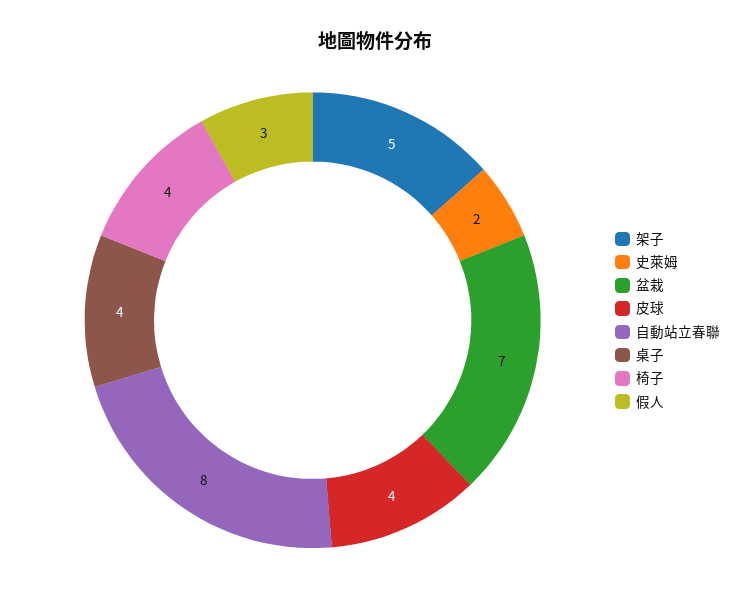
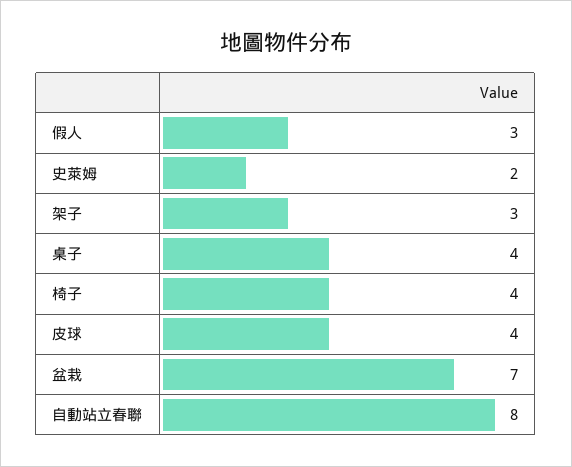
架子: 5 -> 3

